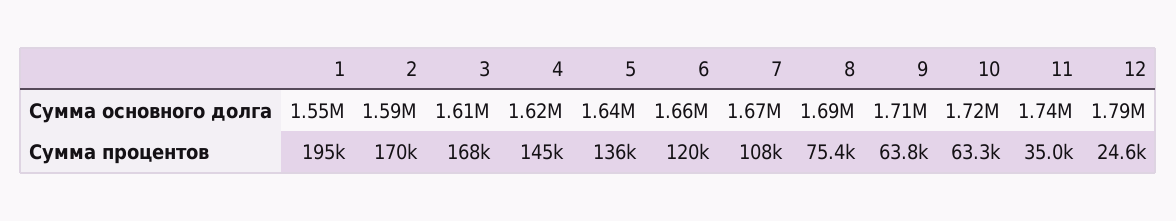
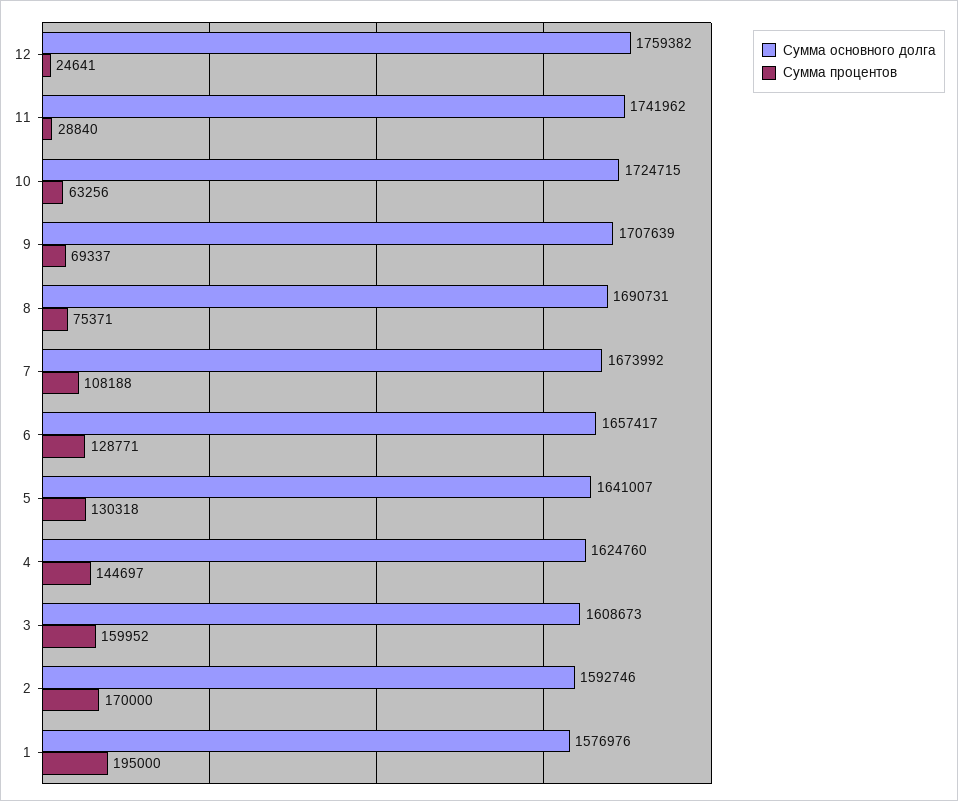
Сумма основного долга, 1: 1550000 -> 1576976
Сумма основного долга, 12: 1790000 -> 1759382
Сумма процентов, 3: 168000 -> 159952
Сумма процентов, 5: 136000 -> 130318
Сумма процентов, 6: 120000 -> 128771
Сумма процентов, 9: 63800 -> 69337
Сумма процентов, 11: 35000 -> 28840

